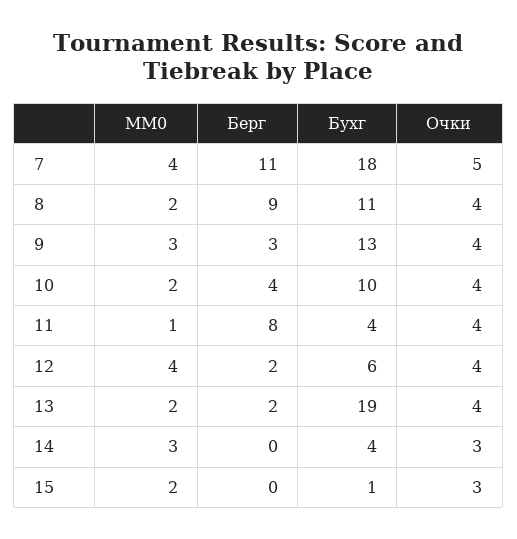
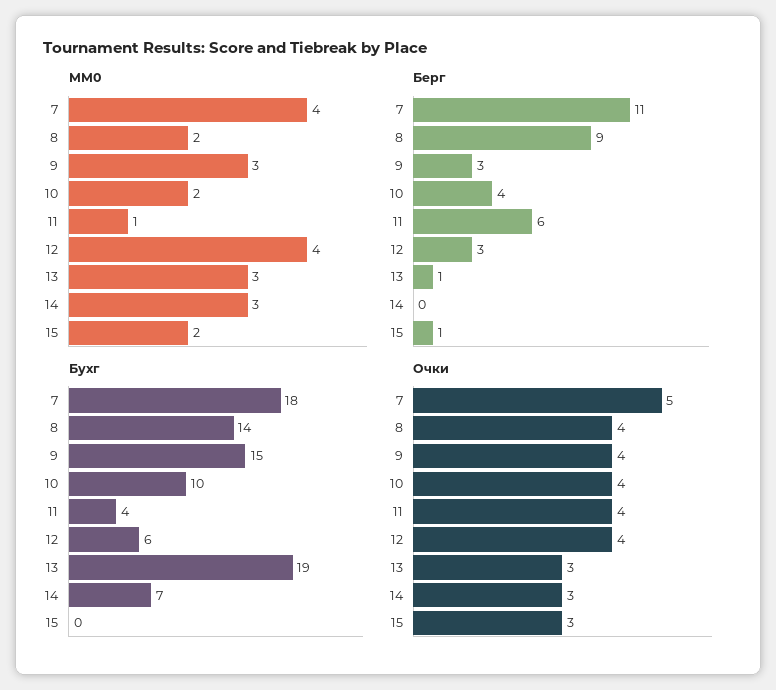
Бухг, 8: 11 -> 14
Бухг, 9: 13 -> 15
Берг, 11: 8 -> 6
Берг, 12: 2 -> 3
MM0, 13: 2 -> 3
Берг, 13: 2 -> 1
Очки, 13: 4 -> 3
Бухг, 14: 4 -> 7
Берг, 15: 0 -> 1
Бухг, 15: 1 -> 0

